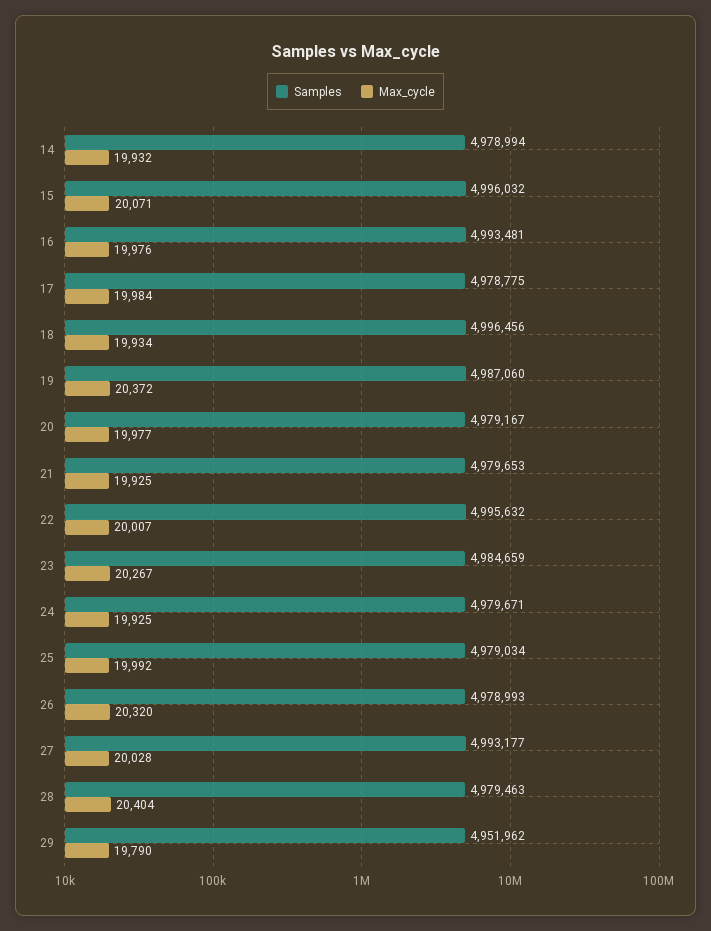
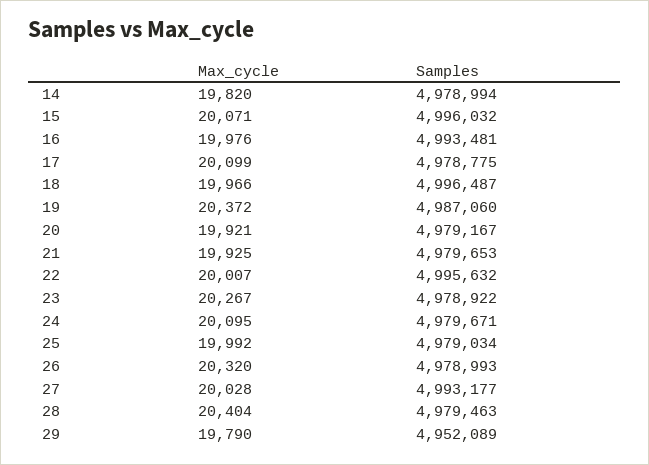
Max_cycle, 14: 19932 -> 19820
Max_cycle, 17: 19984 -> 20099
Samples, 18: 4996456 -> 4996487
Max_cycle, 18: 19934 -> 19966
Max_cycle, 20: 19977 -> 19921
Samples, 23: 4984659 -> 4978922
Max_cycle, 24: 19925 -> 20095
Samples, 29: 4951962 -> 4952089

